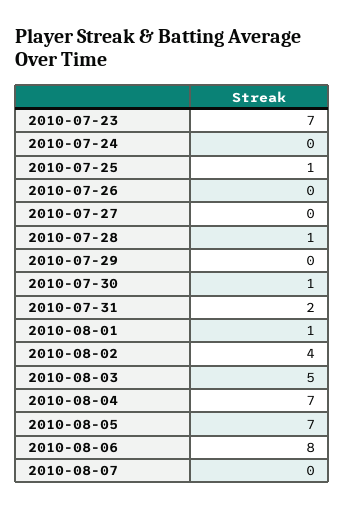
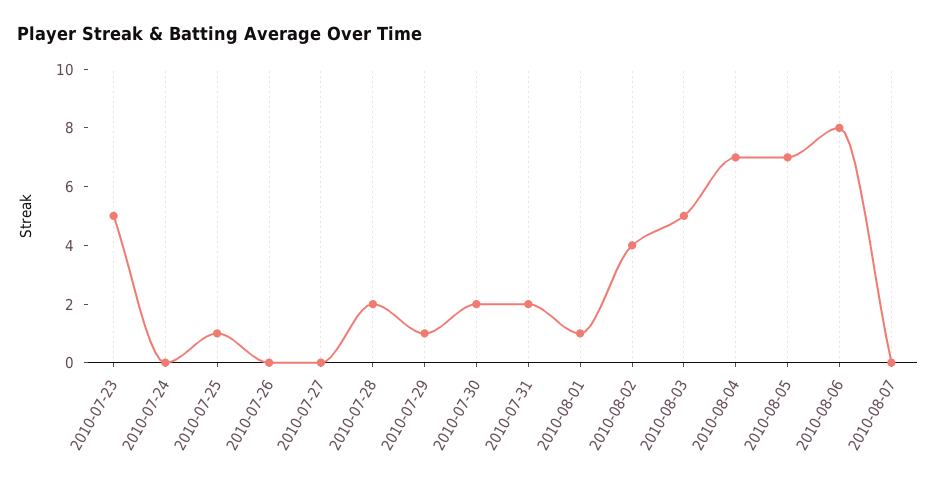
2010-07-23: 7 -> 5
2010-07-28: 1 -> 2
2010-07-29: 0 -> 1
2010-07-30: 1 -> 2

